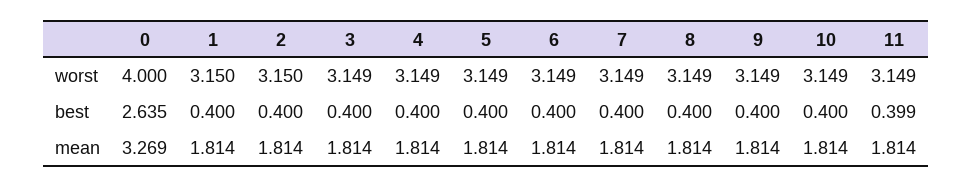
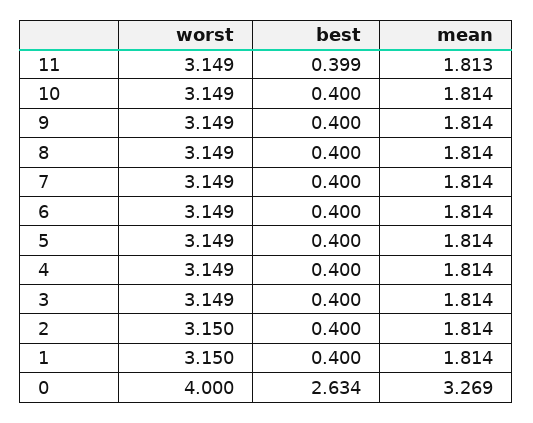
0, best: 2.635 -> 2.634
11, mean: 1.814 -> 1.813

